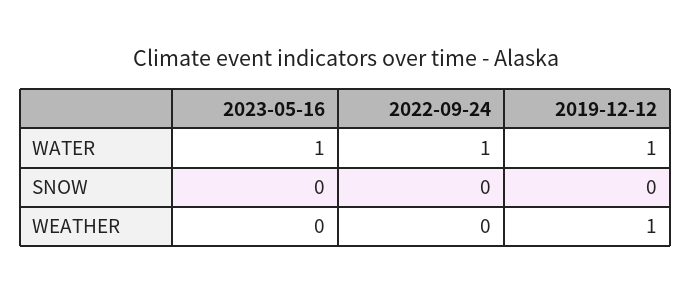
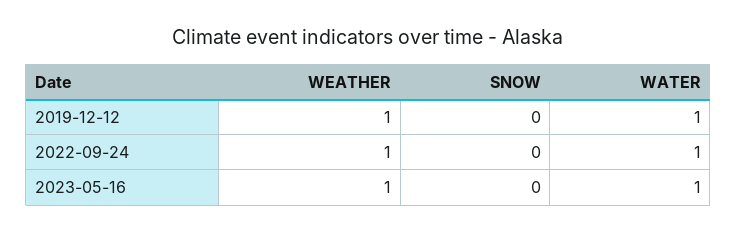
2023-05-16, WEATHER: 0 -> 1
2022-09-24, WEATHER: 0 -> 1

